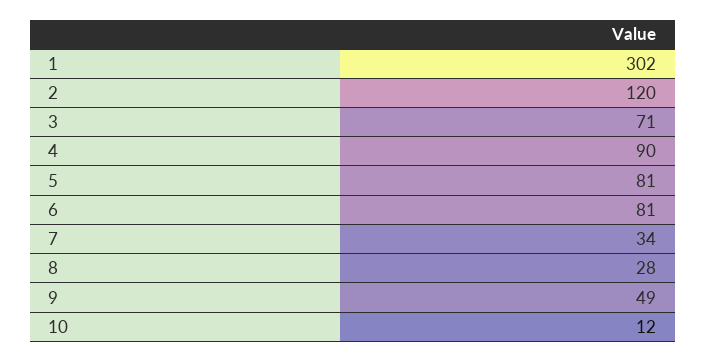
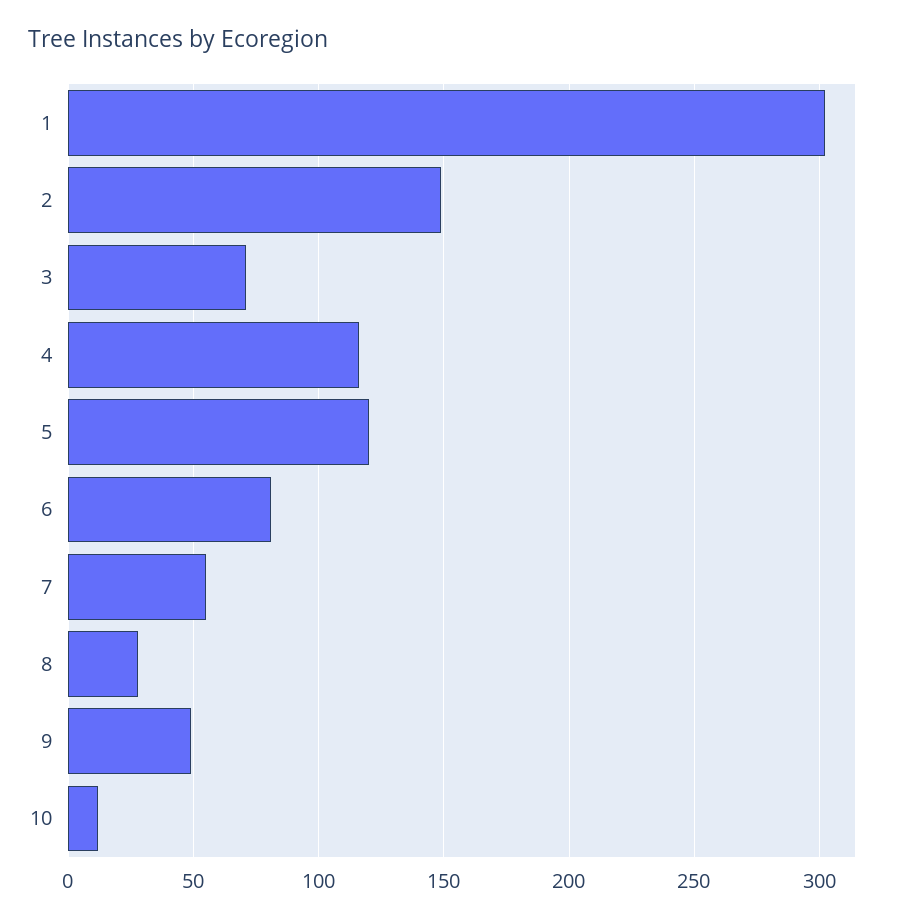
2: 120 -> 150
4: 90 -> 115
5: 81 -> 120
7: 34 -> 55

